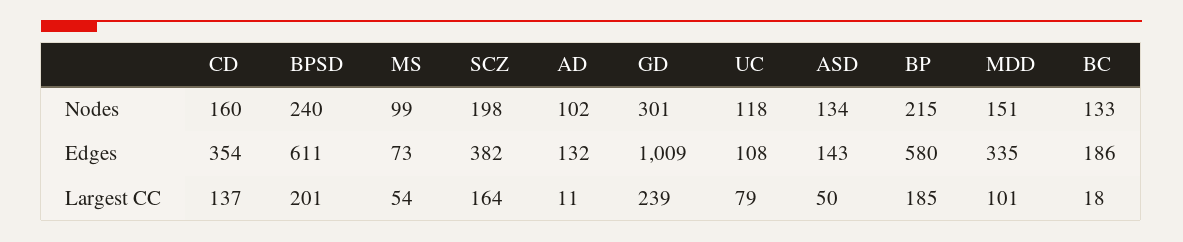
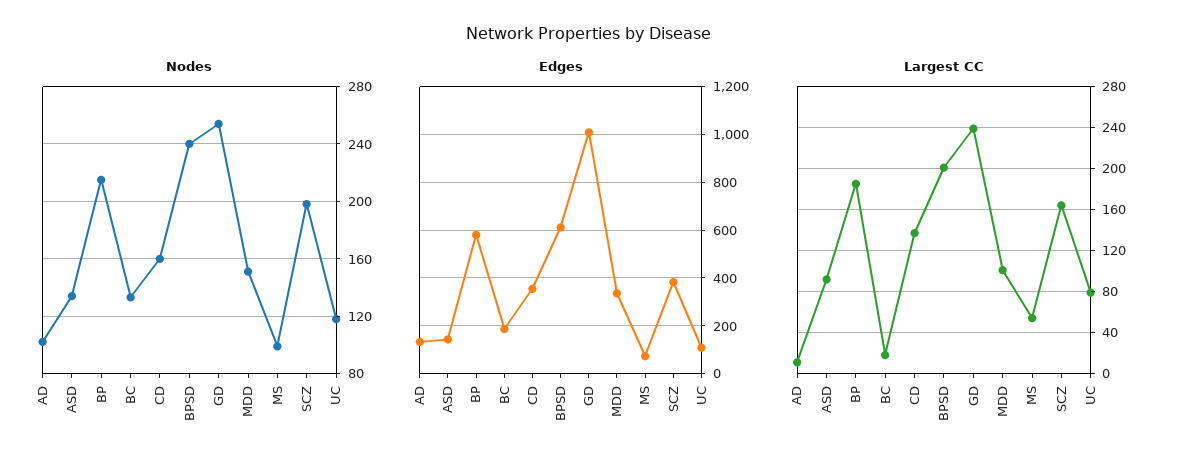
Nodes, GD: 301 -> 255
Largest CC, ASD: 50 -> 90

